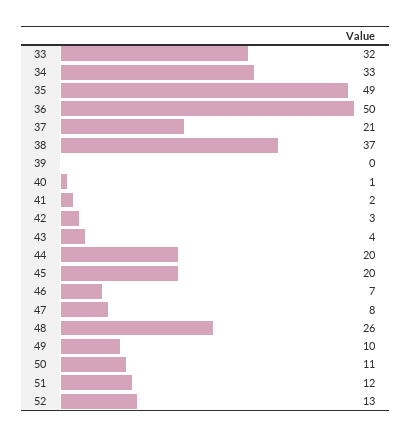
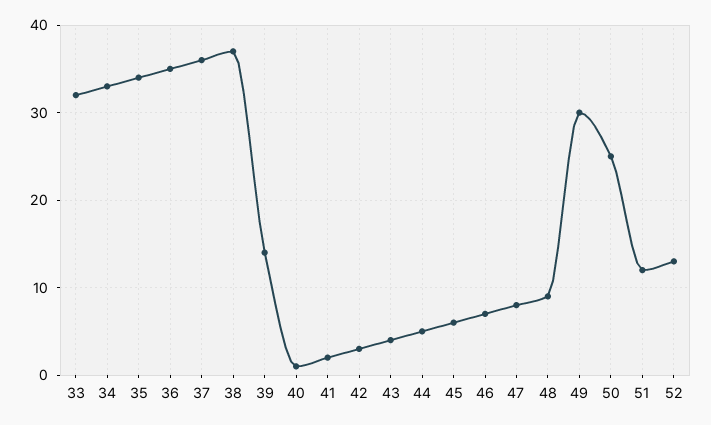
35: 49 -> 34
36: 50 -> 35
37: 21 -> 36
39: 0 -> 14
44: 20 -> 5
45: 20 -> 6
48: 26 -> 9
49: 10 -> 30
50: 11 -> 25

